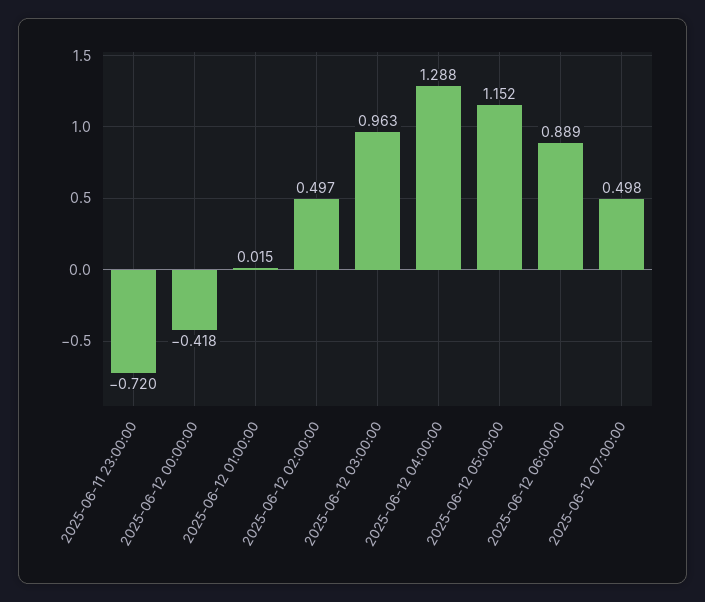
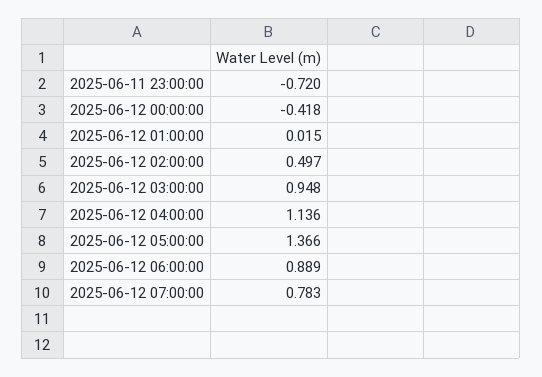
2025-06-12 03:00:00: 0.963 -> 0.948
2025-06-12 04:00:00: 1.288 -> 1.136
2025-06-12 05:00:00: 1.152 -> 1.366
2025-06-12 07:00:00: 0.498 -> 0.783

